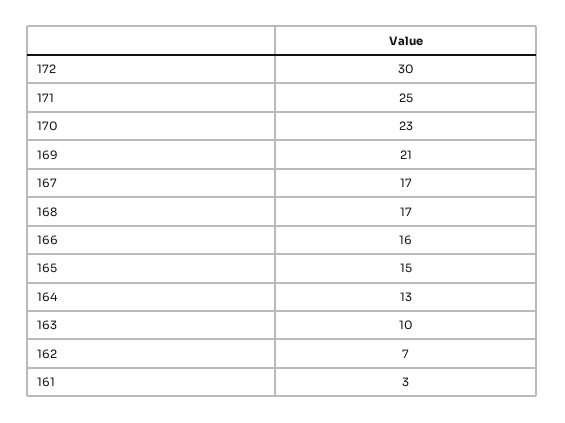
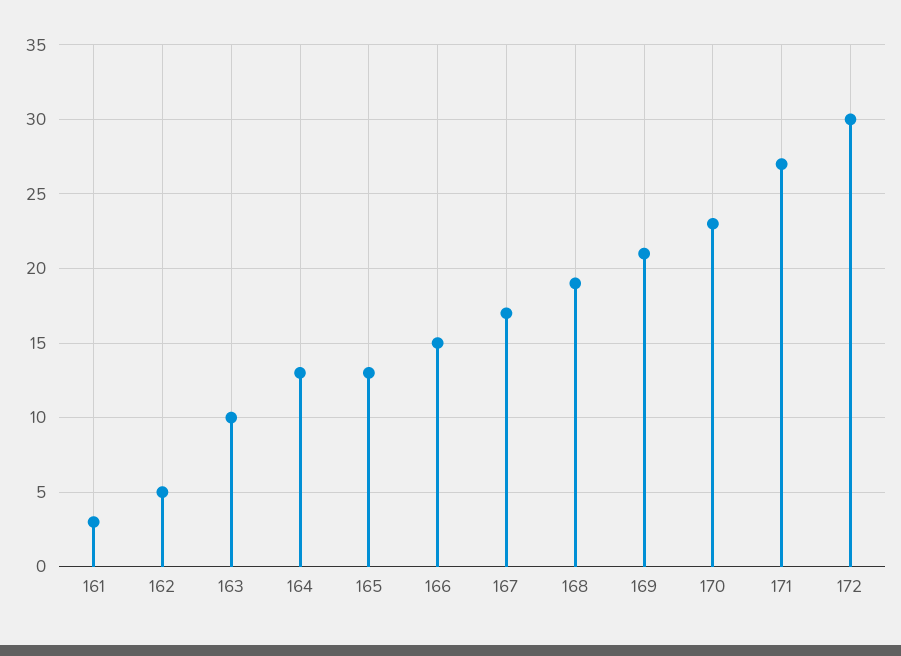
171: 25 -> 27
168: 17 -> 19
166: 16 -> 15
165: 15 -> 13
162: 7 -> 5

